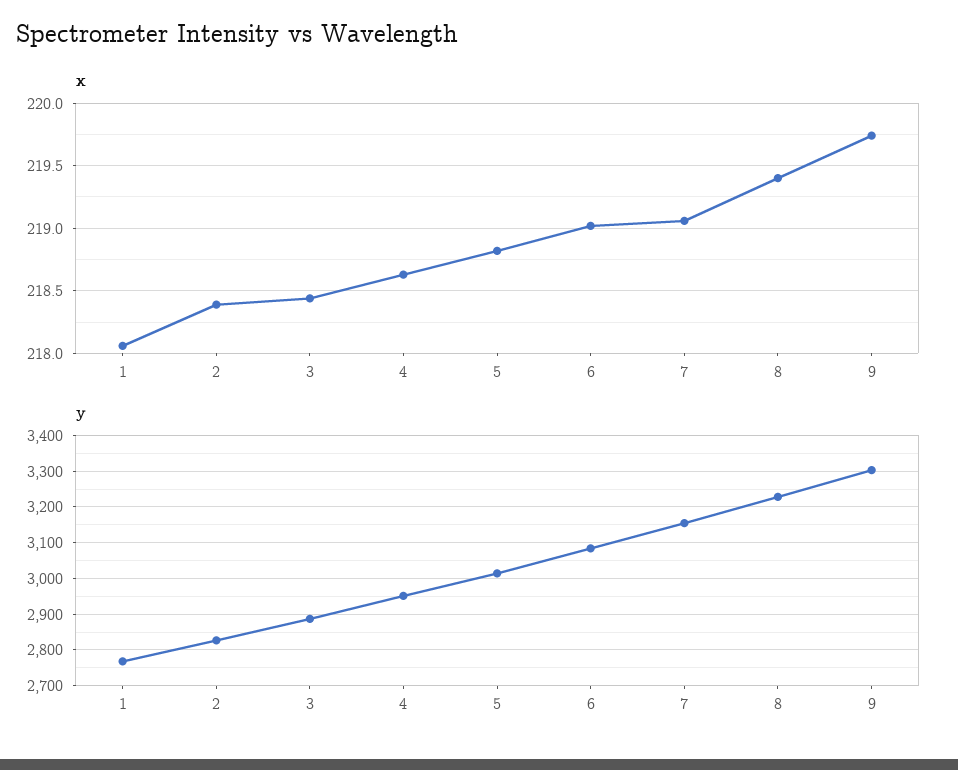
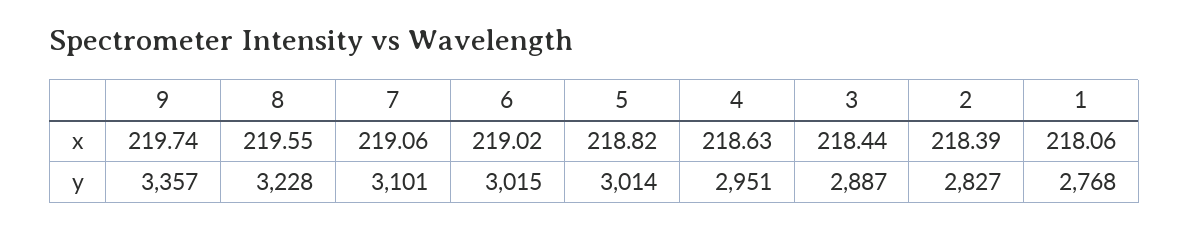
x, 8: 219.4 -> 219.55
y, 6: 3080 -> 3015
y, 7: 3160 -> 3101
y, 9: 3300 -> 3357

